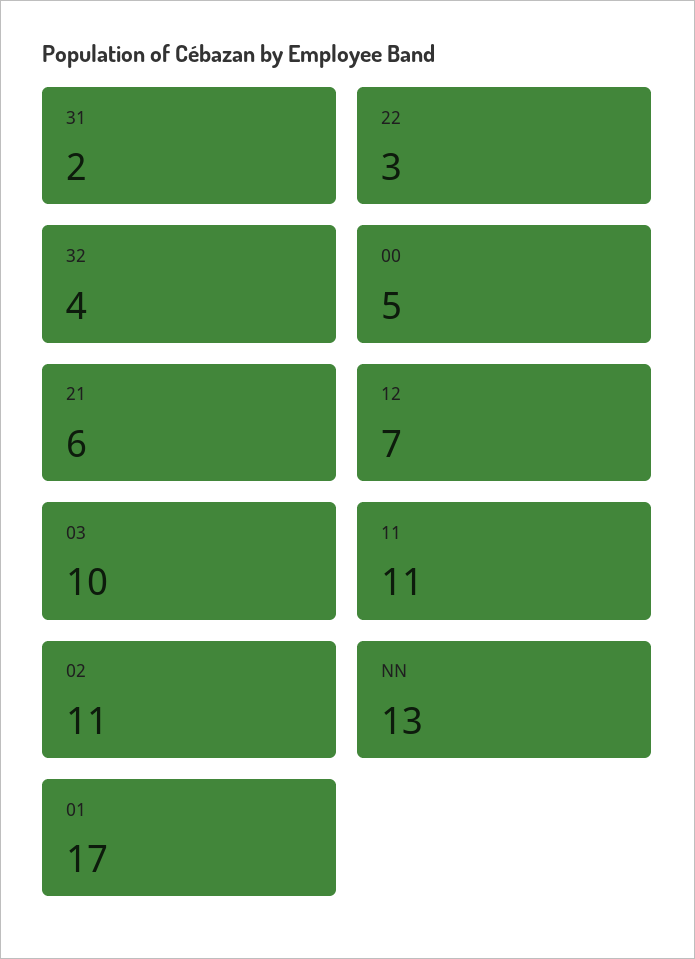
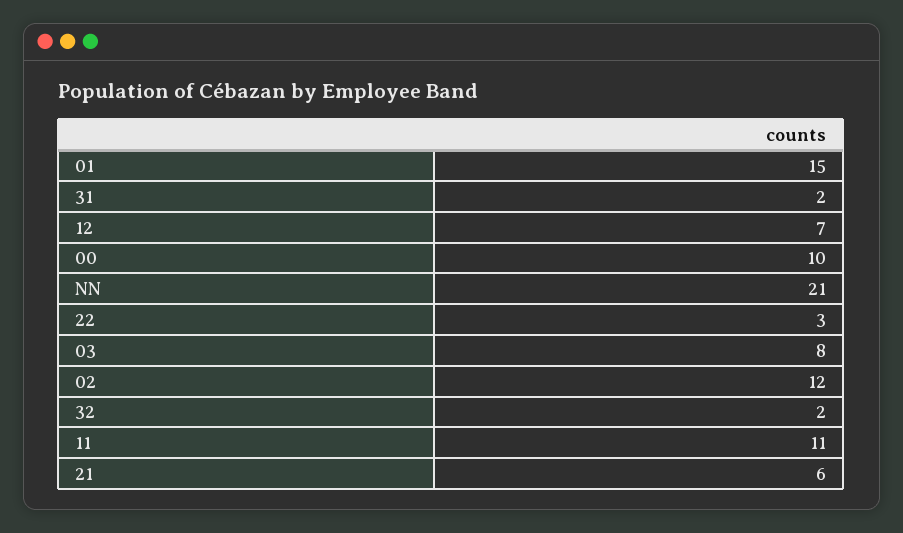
32: 4 -> 2
00: 5 -> 10
03: 10 -> 8
02: 11 -> 12
NN: 13 -> 21
01: 17 -> 15

